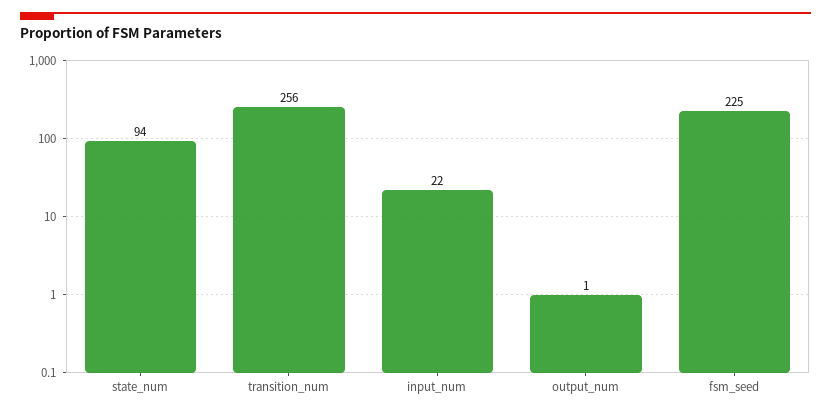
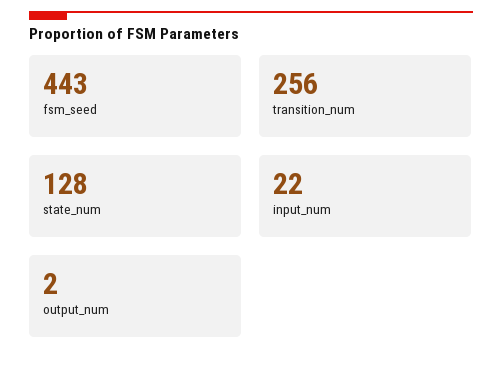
state_num: 94 -> 128
output_num: 1 -> 2
fsm_seed: 225 -> 443

